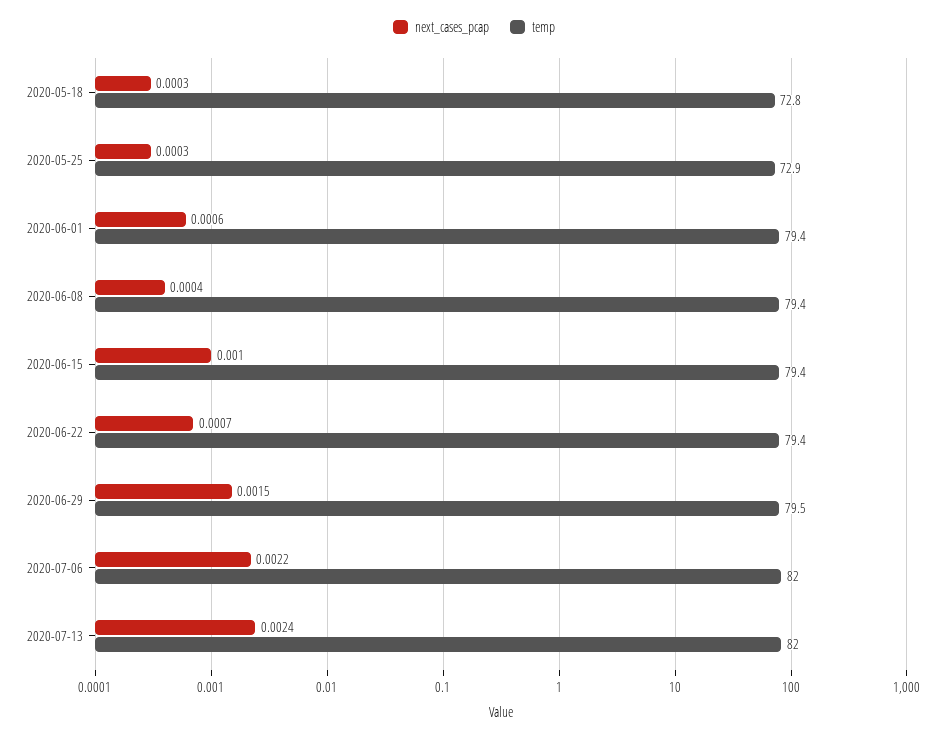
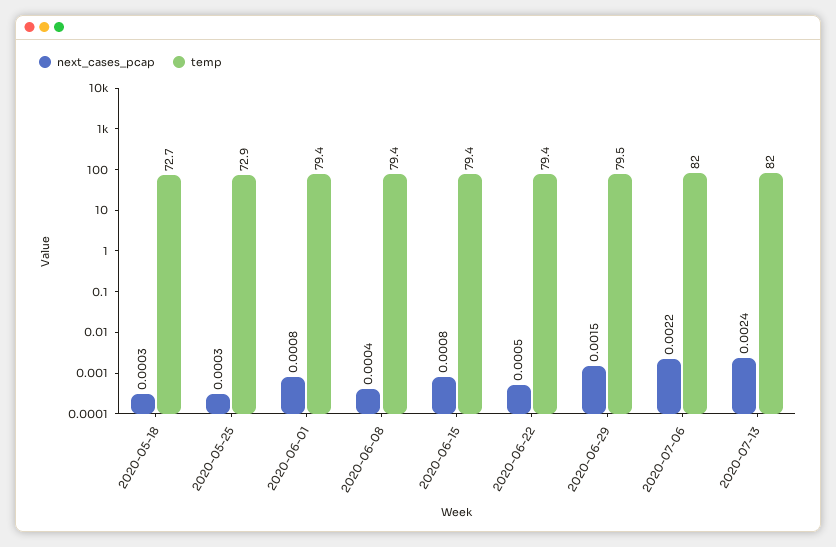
temp, 2020-05-18: 72.8 -> 72.7
next_cases_pcap, 2020-06-01: 0.0006 -> 0.0008
next_cases_pcap, 2020-06-15: 0.001 -> 0.0008
next_cases_pcap, 2020-06-22: 0.0007 -> 0.0005

